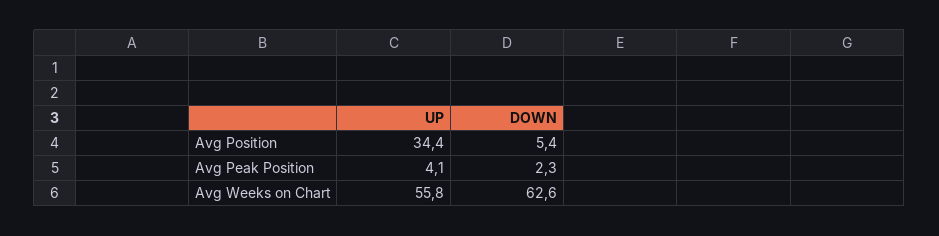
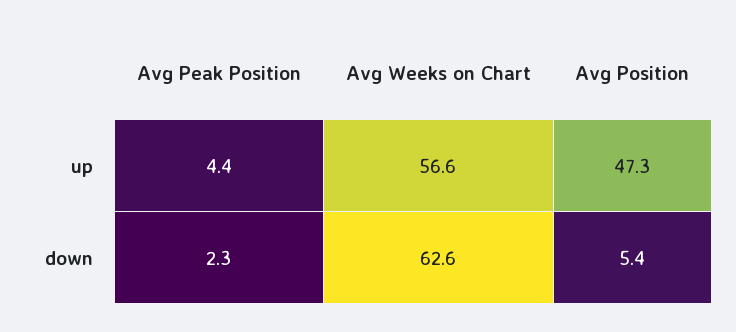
UP, Avg Position: 34.4 -> 47.3
UP, Avg Peak Position: 4.1 -> 4.4
UP, Avg Weeks on Chart: 55.8 -> 56.6

